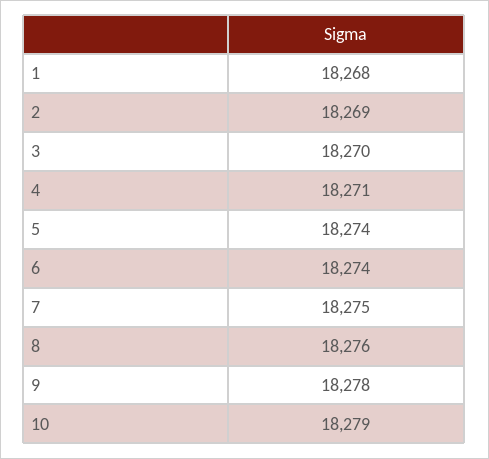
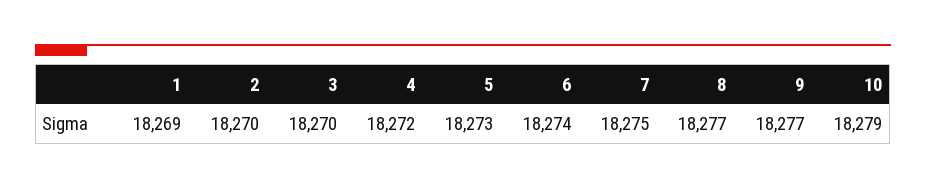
1: 18268 -> 18269
2: 18269 -> 18270
4: 18271 -> 18272
5: 18274 -> 18273
8: 18276 -> 18277
9: 18278 -> 18277

